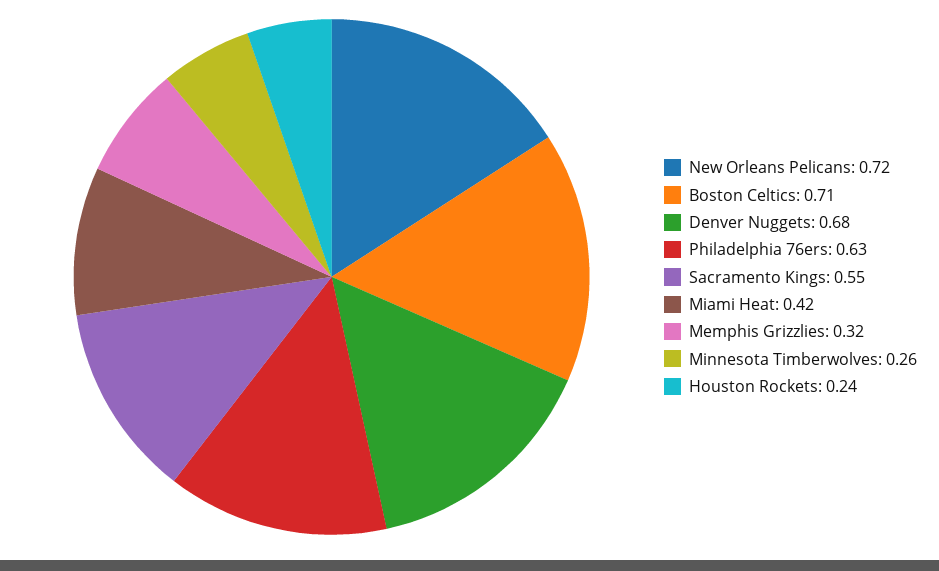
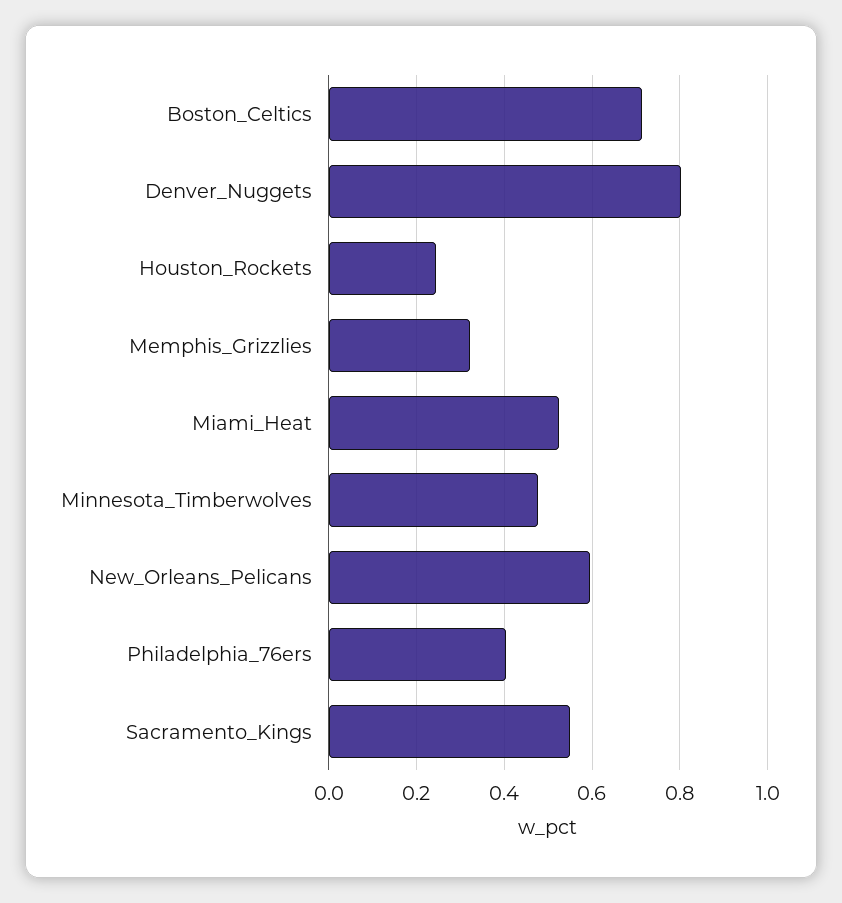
New Orleans Pelicans: 0.72 -> 0.6
Denver Nuggets: 0.68 -> 0.8
Philadelphia 76ers: 0.63 -> 0.4
Miami Heat: 0.42 -> 0.52
Minnesota Timberwolves: 0.26 -> 0.48

